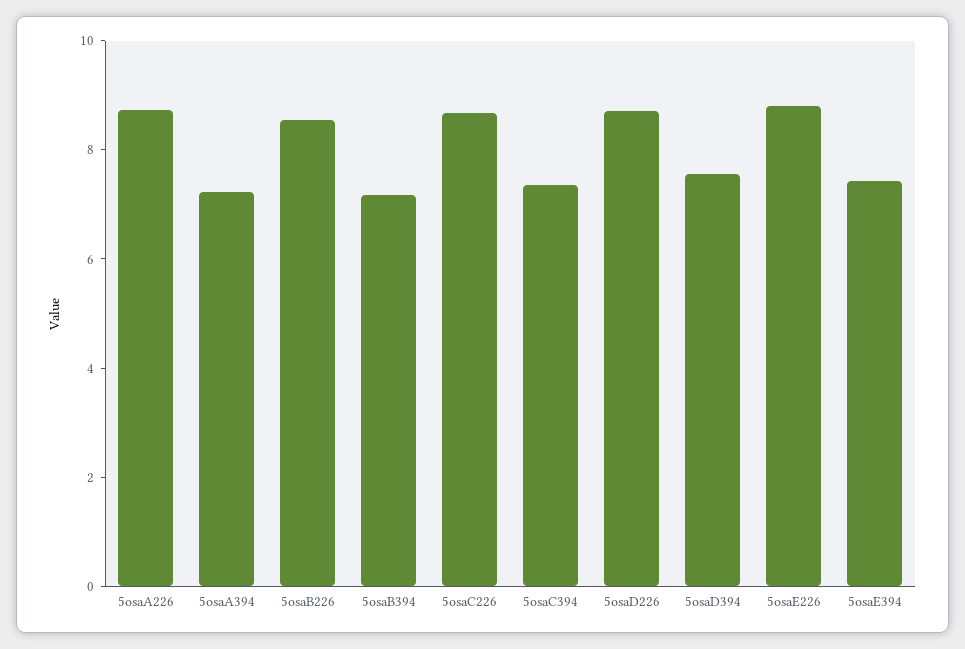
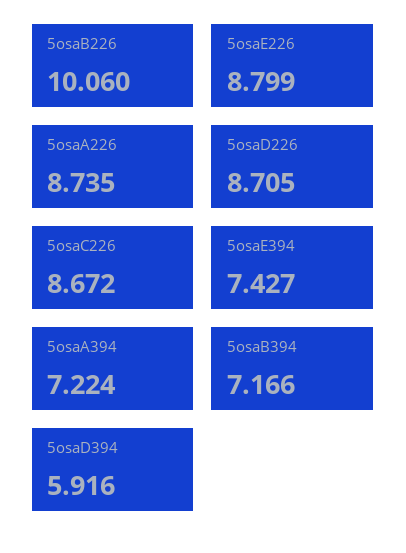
5osaB226: 8.5 -> 10.06
5osaC394: 7.5 -> none
5osaD394: 7.5 -> 5.916

